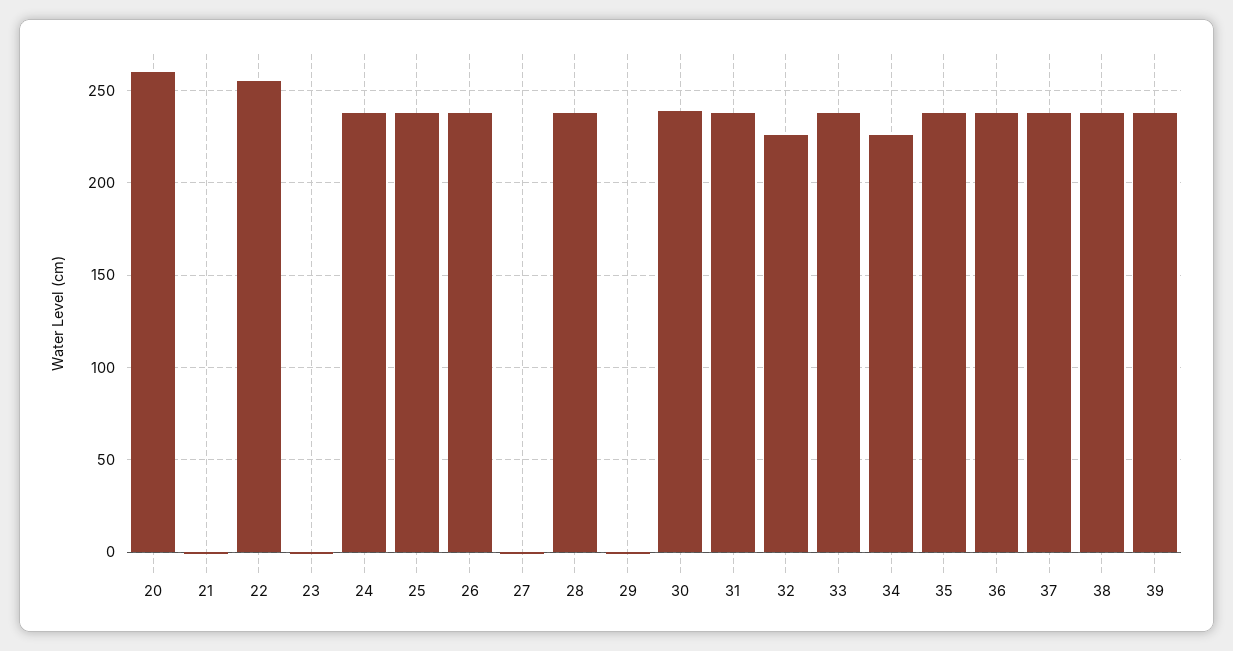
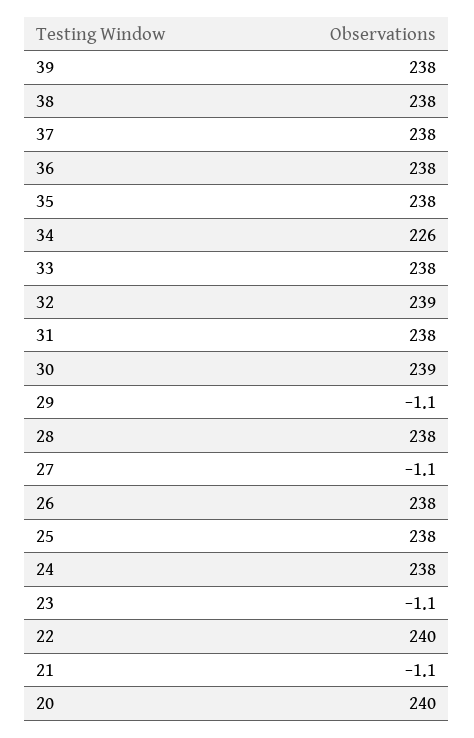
20: 260 -> 240
22: 255 -> 240
32: 225 -> 239

